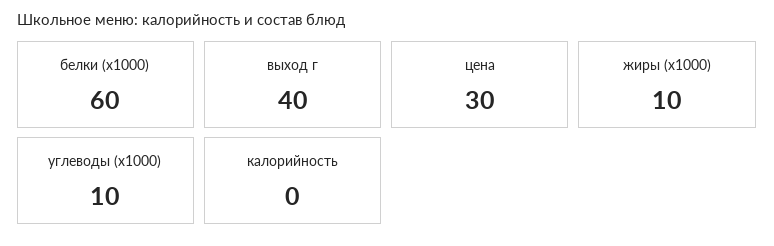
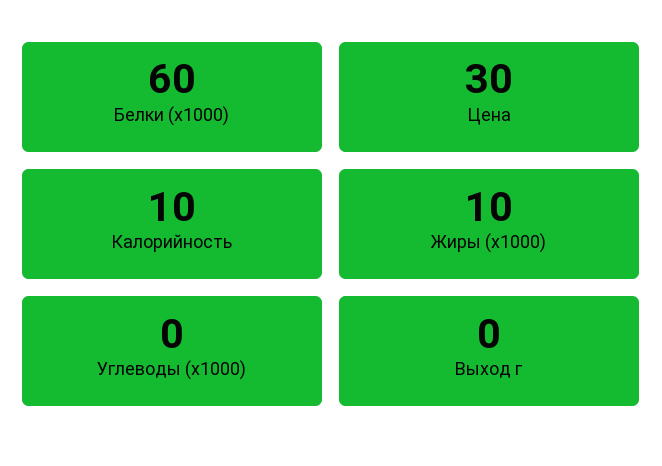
выход г: 40 -> 0
углеводы (x1000): 10 -> 0
калорийность: 0 -> 10

